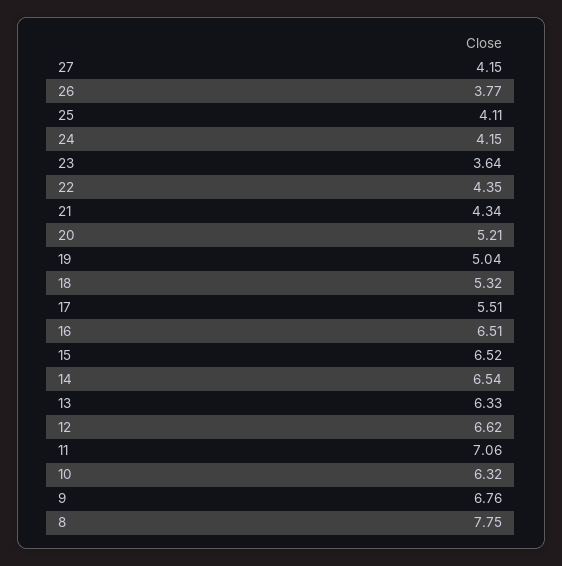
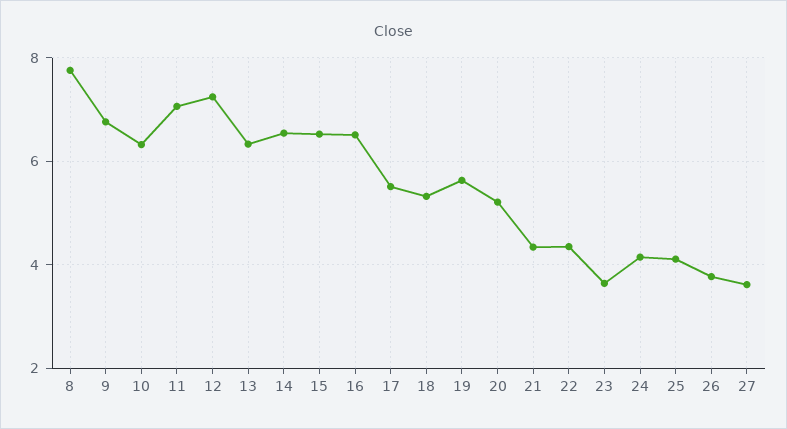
27: 4.15 -> 3.6
19: 5.04 -> 5.6
12: 6.62 -> 7.2

